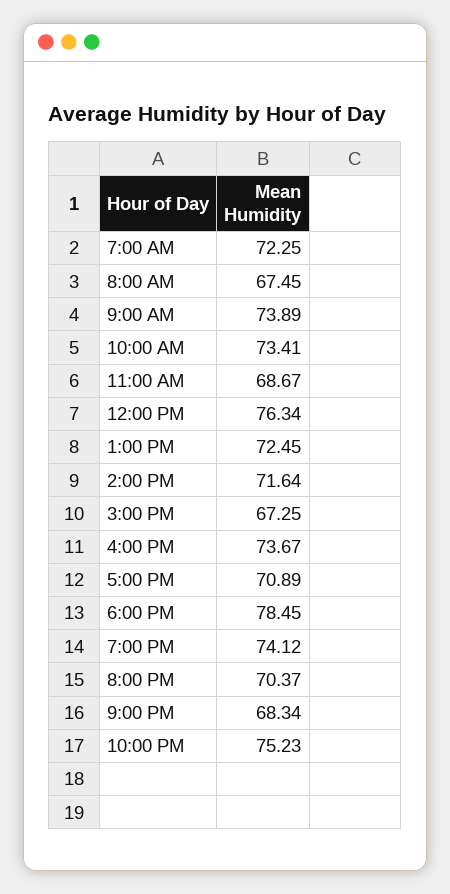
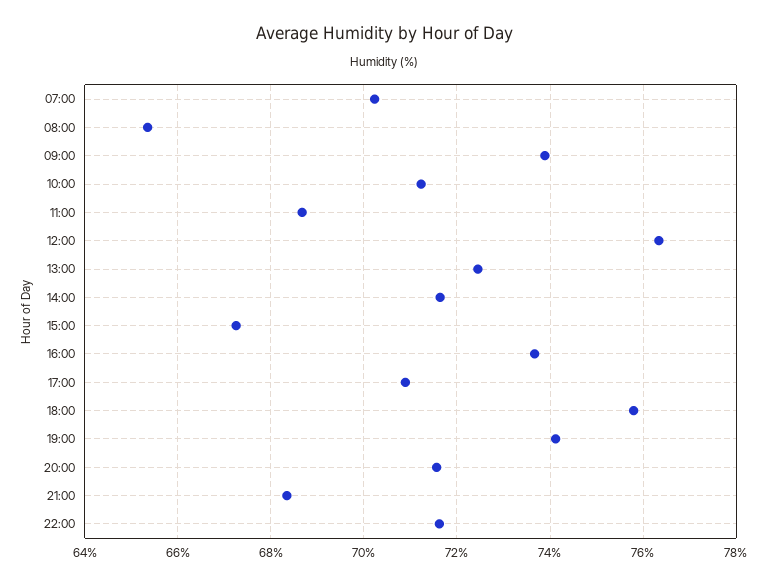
7:00 AM: 72.25 -> 70.2
8:00 AM: 67.45 -> 65.4
10:00 AM: 73.41 -> 71.2
6:00 PM: 78.45 -> 75.8
8:00 PM: 70.37 -> 71.6
10:00 PM: 75.23 -> 71.6

